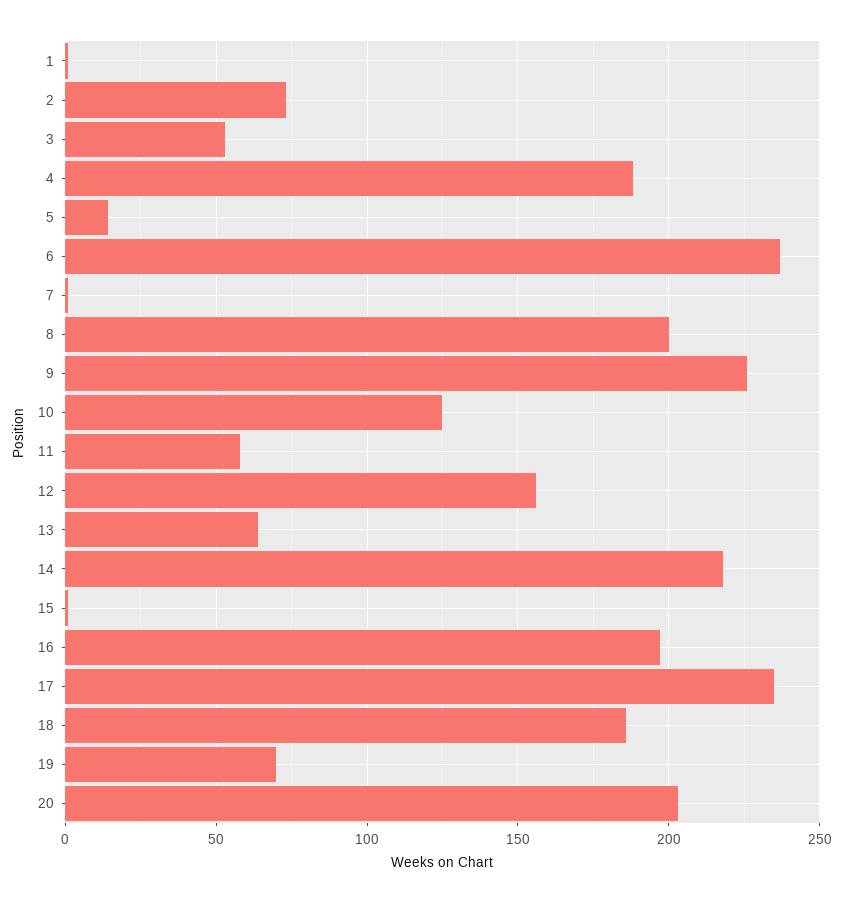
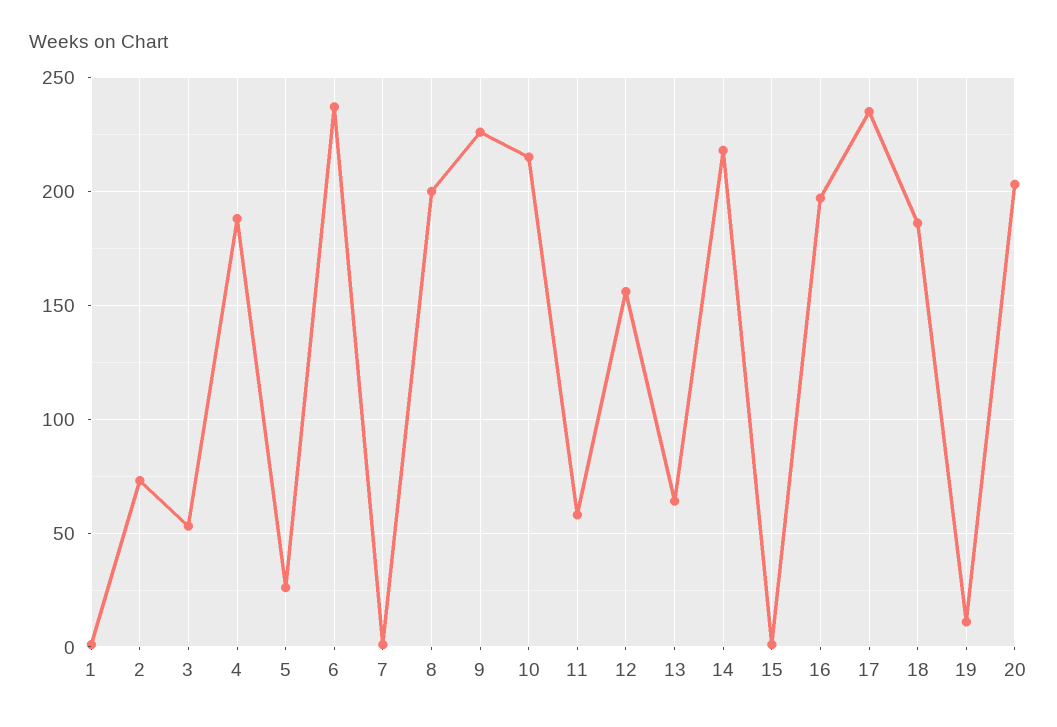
5: 15 -> 25
10: 125 -> 215
19: 70 -> 10

